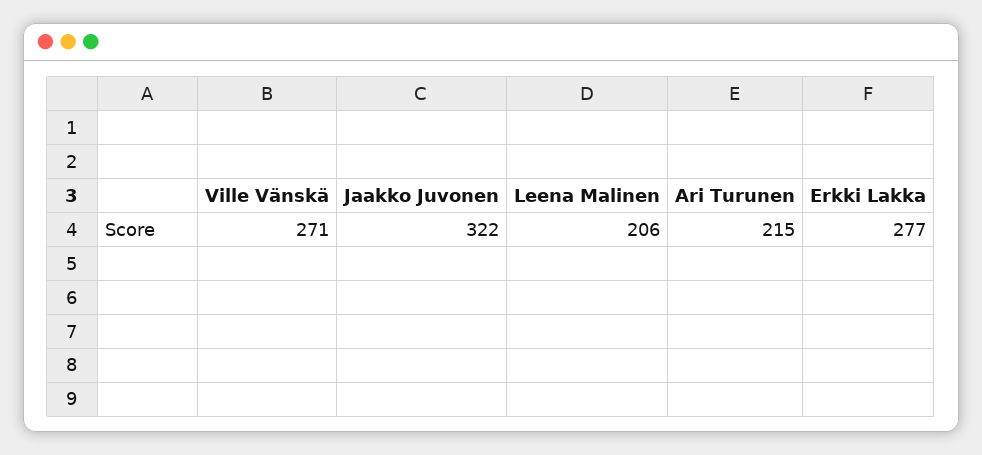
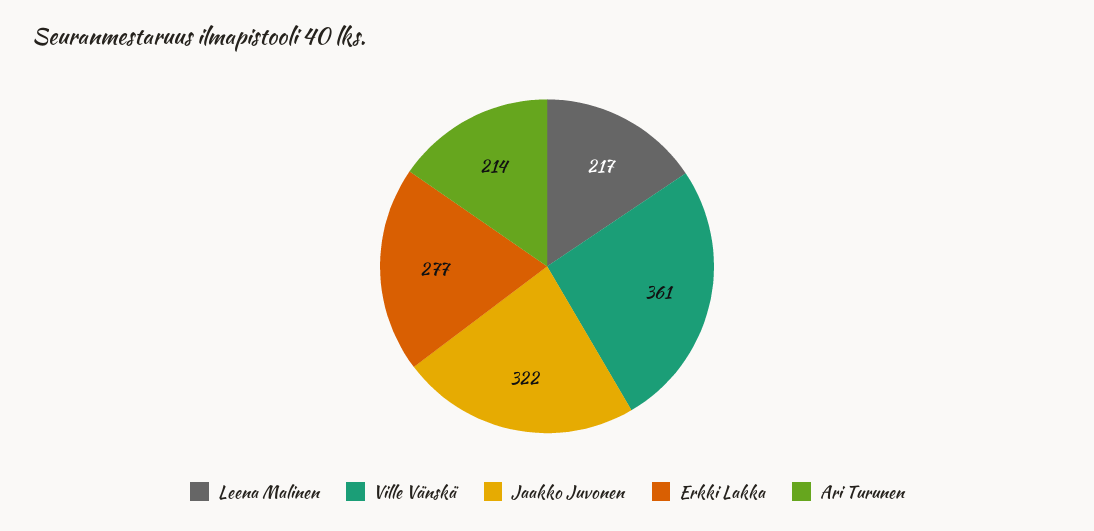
Ville Vänskä: 271 -> 361
Leena Malinen: 206 -> 217
Ari Turunen: 215 -> 214

